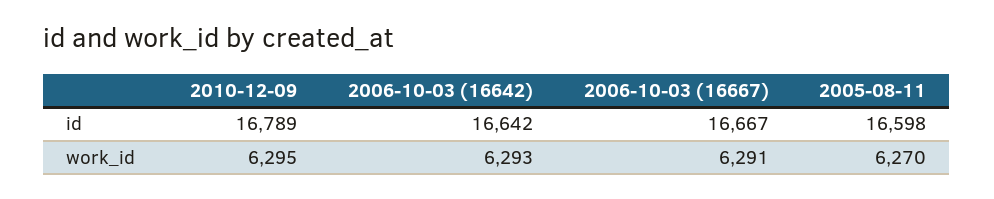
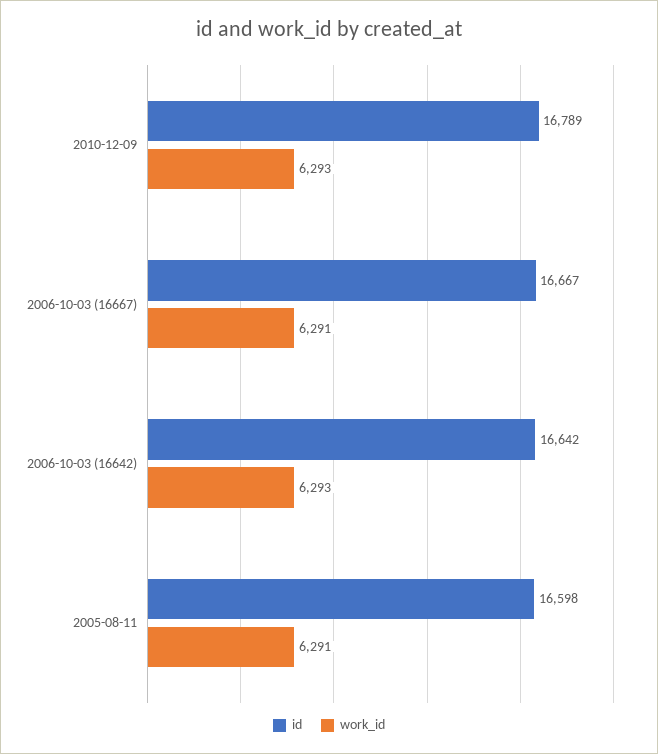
work_id, 2010-12-09: 6295 -> 6293
work_id, 2005-08-11: 6270 -> 6291

